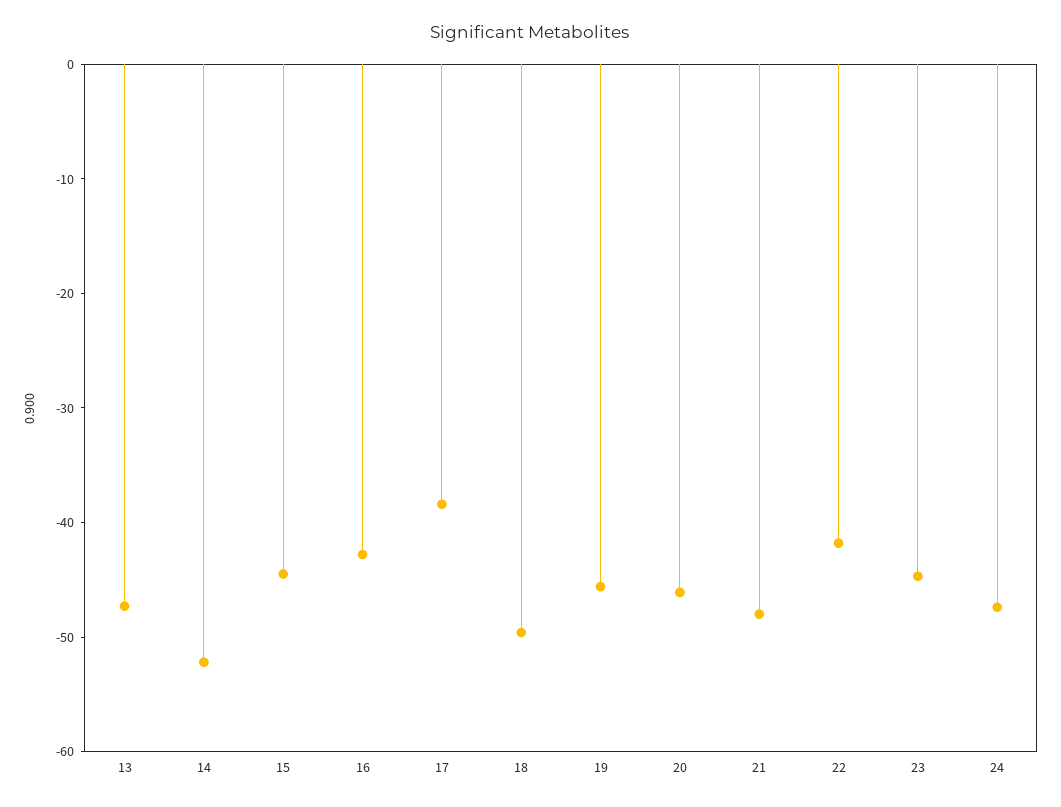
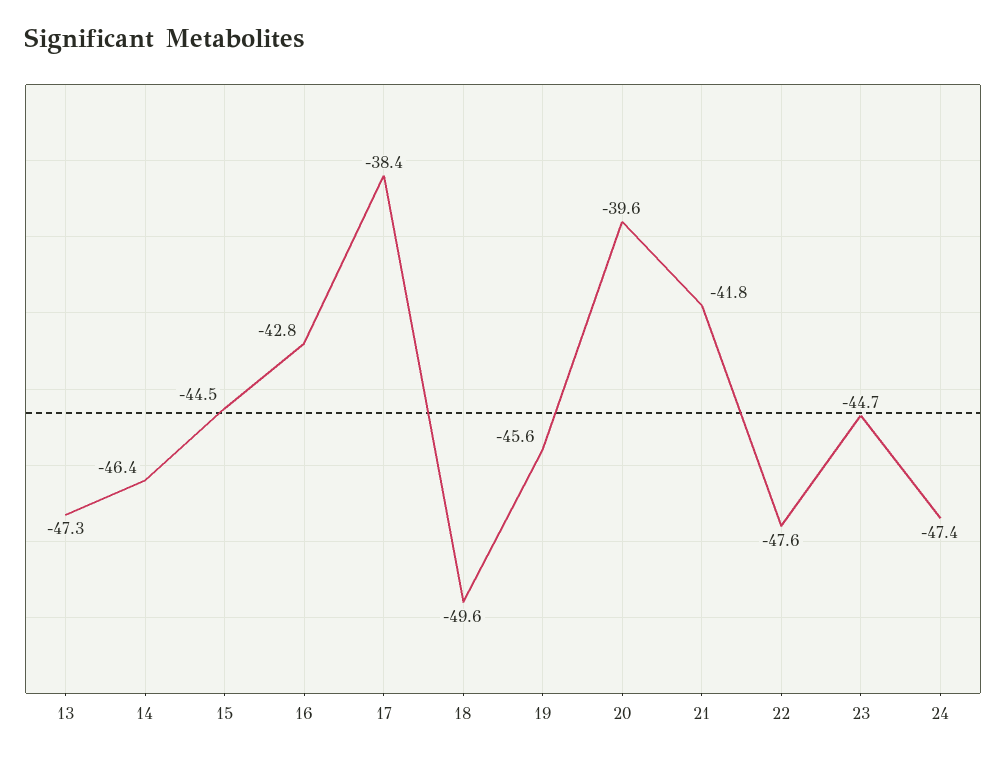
14: -52 -> -46.4
20: -46 -> -39.6
21: -48 -> -41.8
22: -42 -> -47.6

